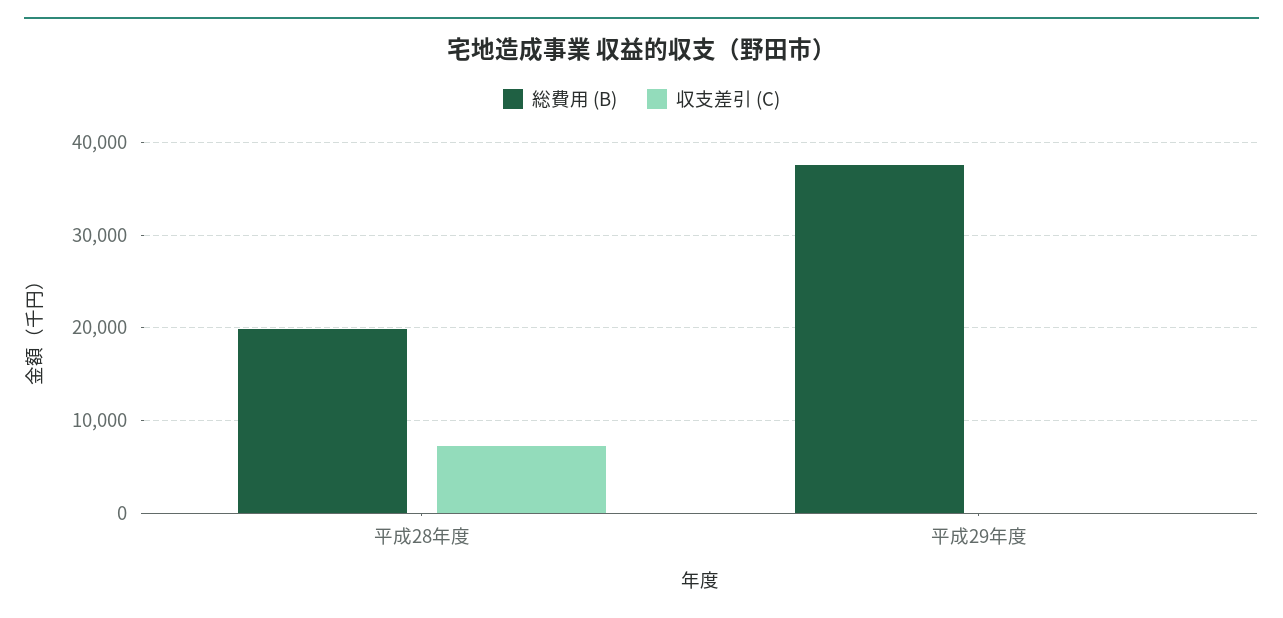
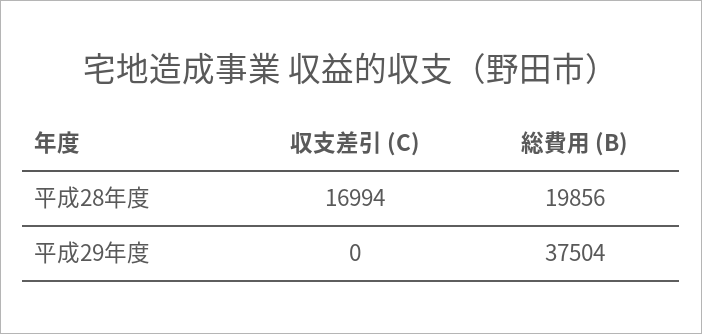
収支差引 (C), 平成28年度: 7000 -> 16994

